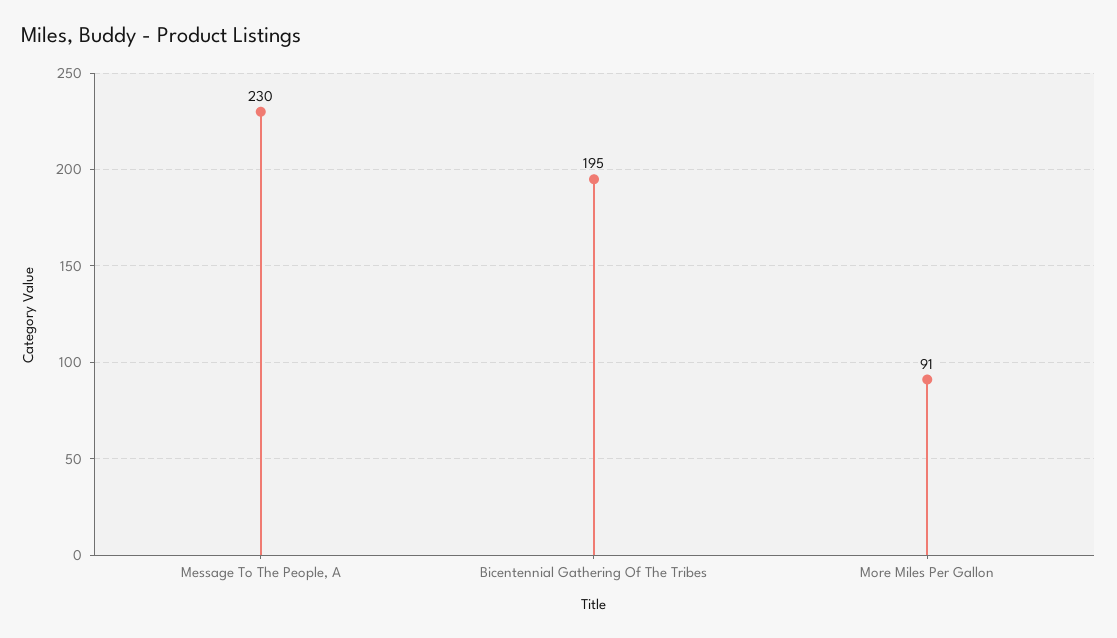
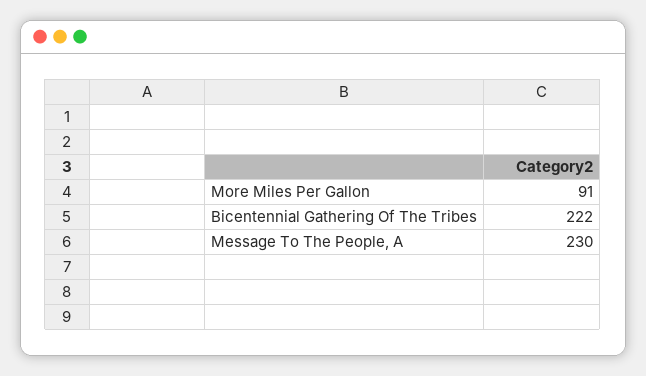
Bicentennial Gathering Of The Tribes: 195 -> 222

